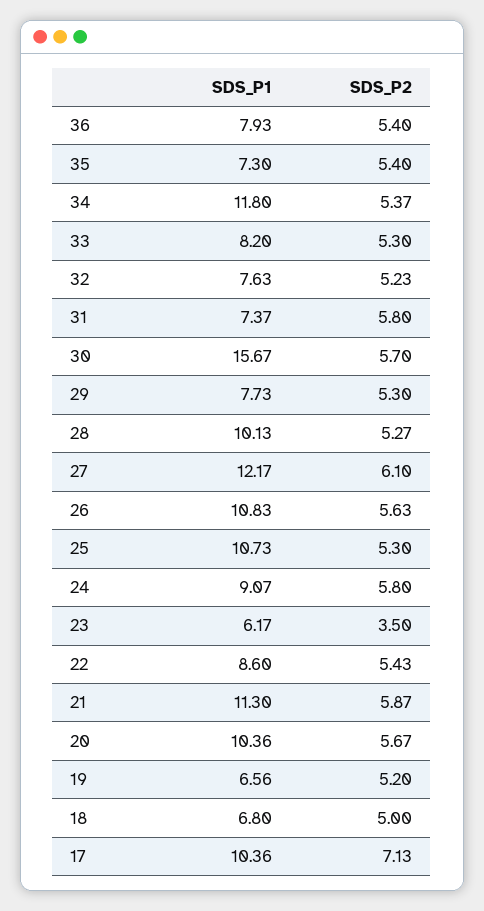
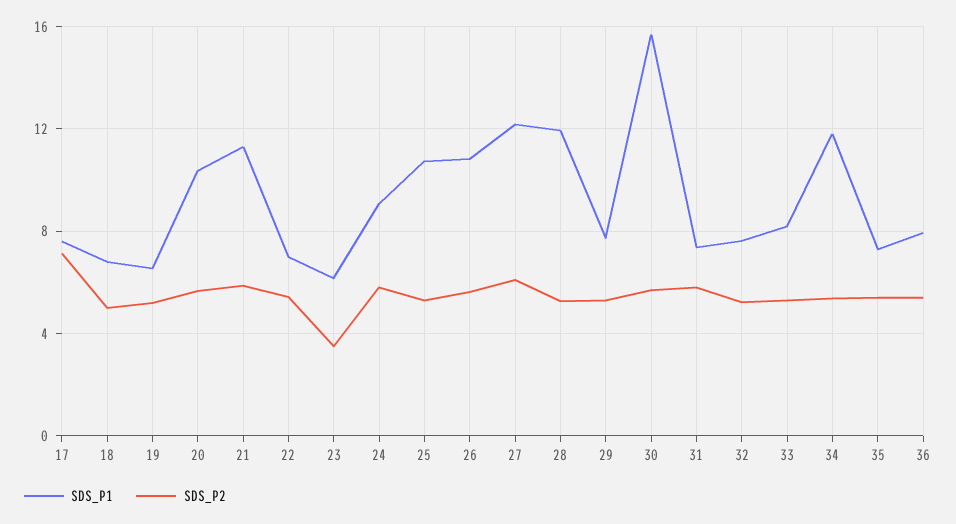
SDS_P1, 28: 10.13 -> 12
SDS_P1, 22: 8.6 -> 7
SDS_P1, 17: 10.36 -> 7.5

